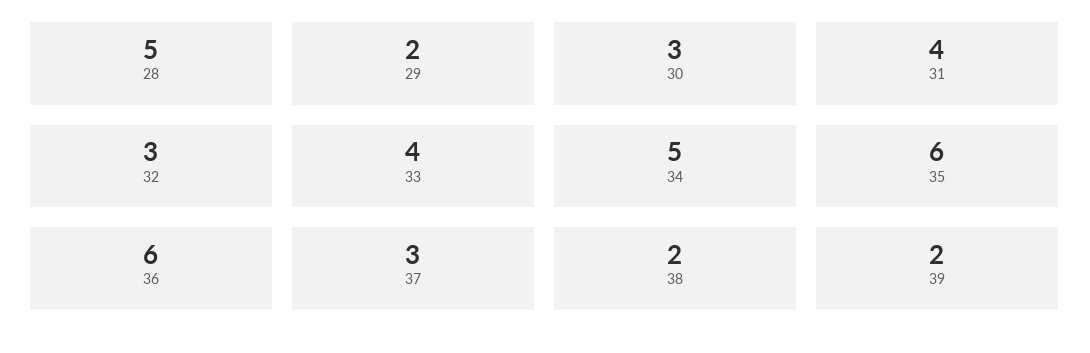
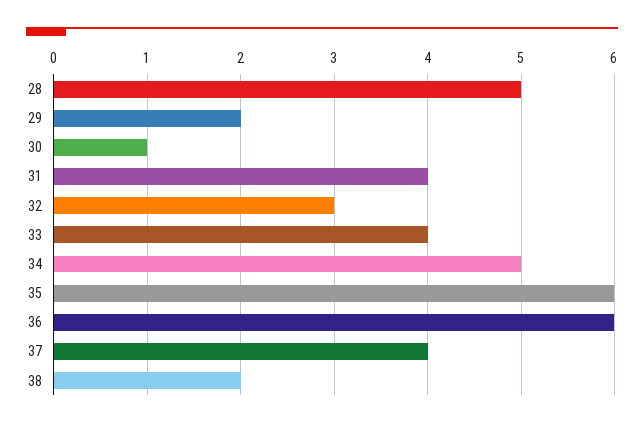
30: 3 -> 1
37: 3 -> 4
39: 2 -> none

